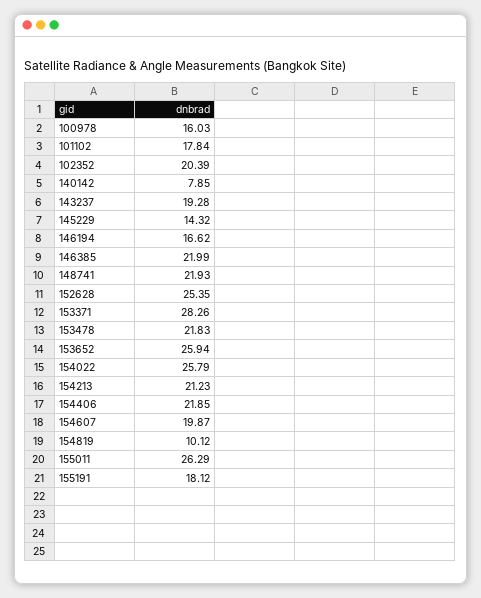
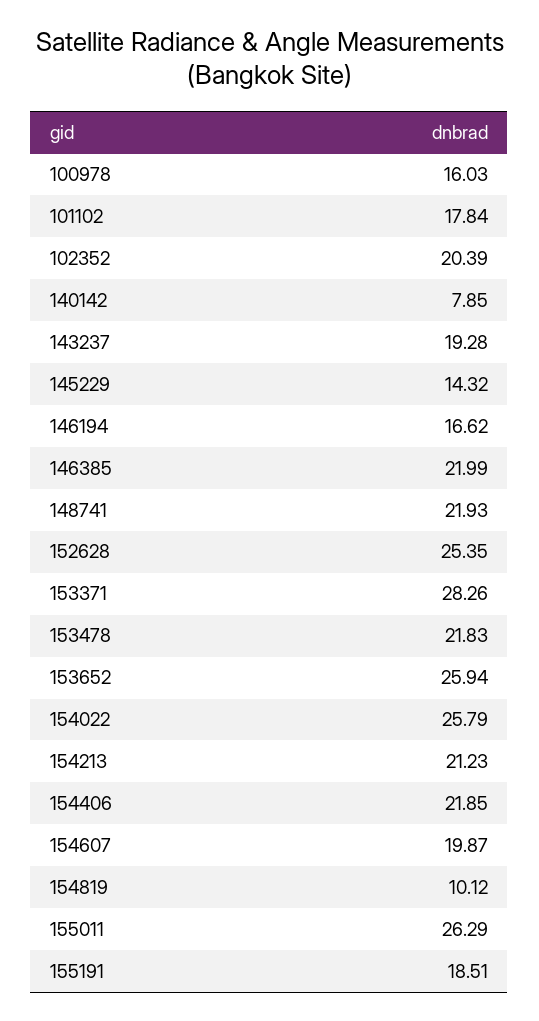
155191: 18.12 -> 18.51

